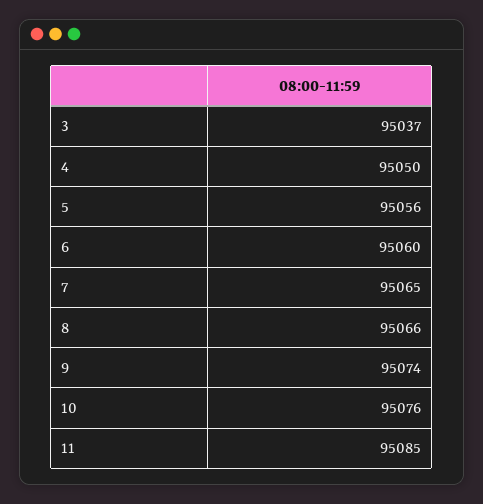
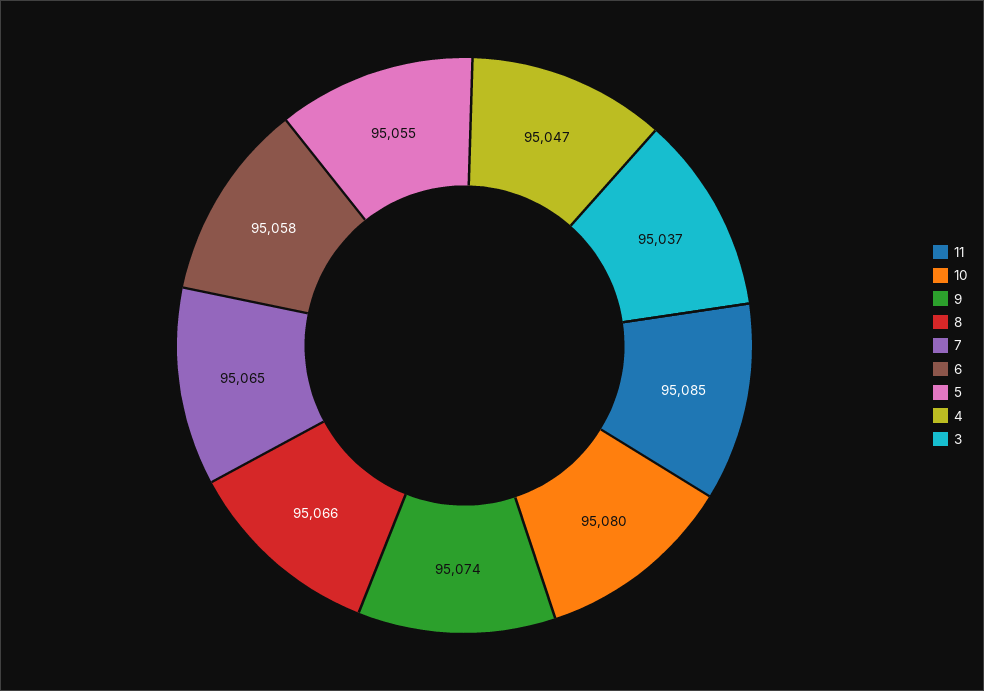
4: 95050 -> 95047
5: 95056 -> 95055
6: 95060 -> 95058
10: 95076 -> 95080

